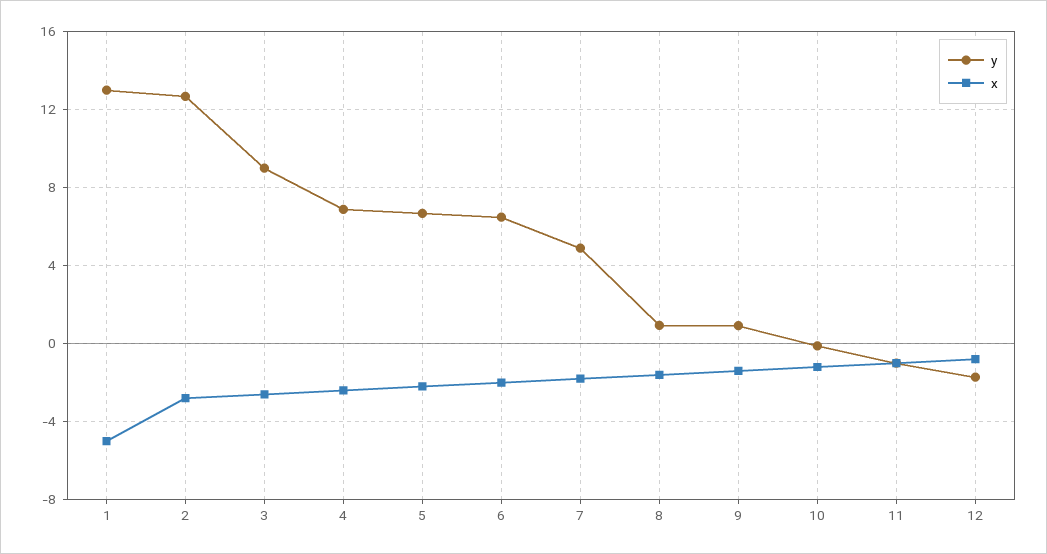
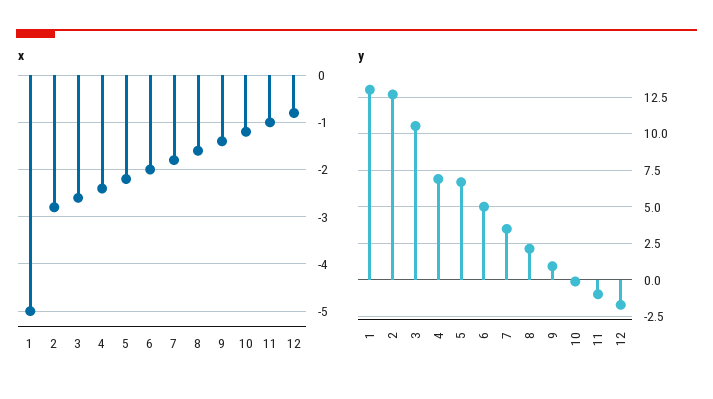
y, 3: 9 -> 10.5
y, 6: 6.5 -> 5
y, 7: 5 -> 3.5
y, 8: 1 -> 2

